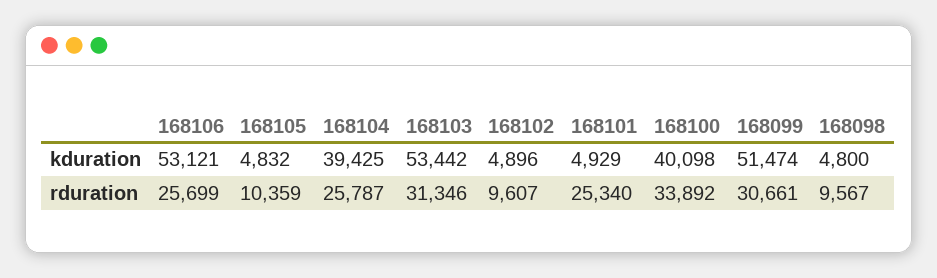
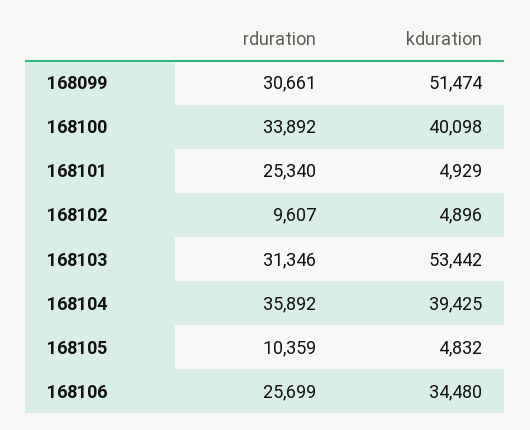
168106, kduration: 53121 -> 34480
168098, kduration: 4800 -> none
168104, rduration: 25787 -> 35892
168098, rduration: 9567 -> none

